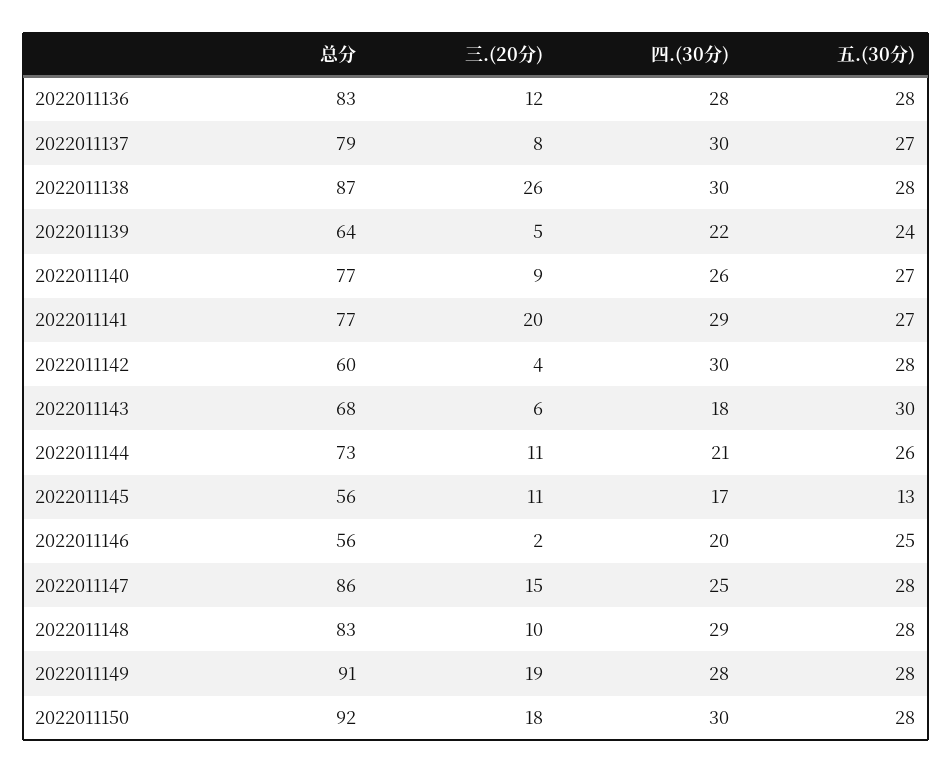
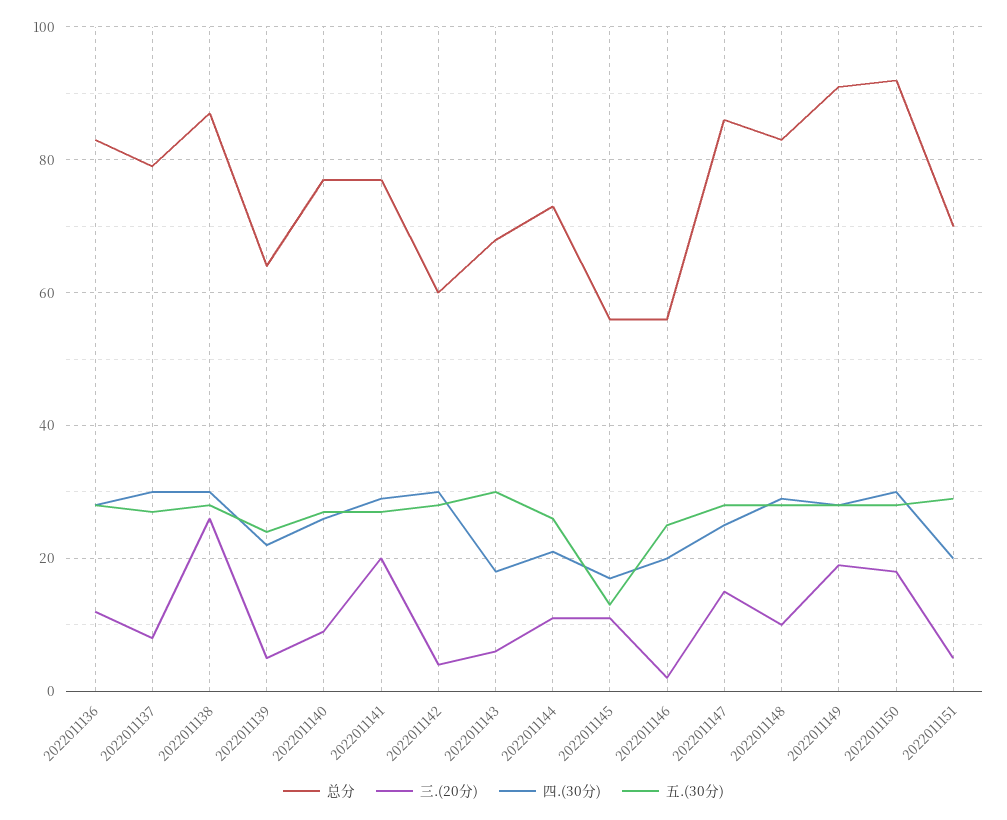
总分, 2022011151: none -> 70
三.(20分), 2022011151: none -> 5
四.(30分), 2022011151: none -> 20
五.(30分), 2022011151: none -> 30

